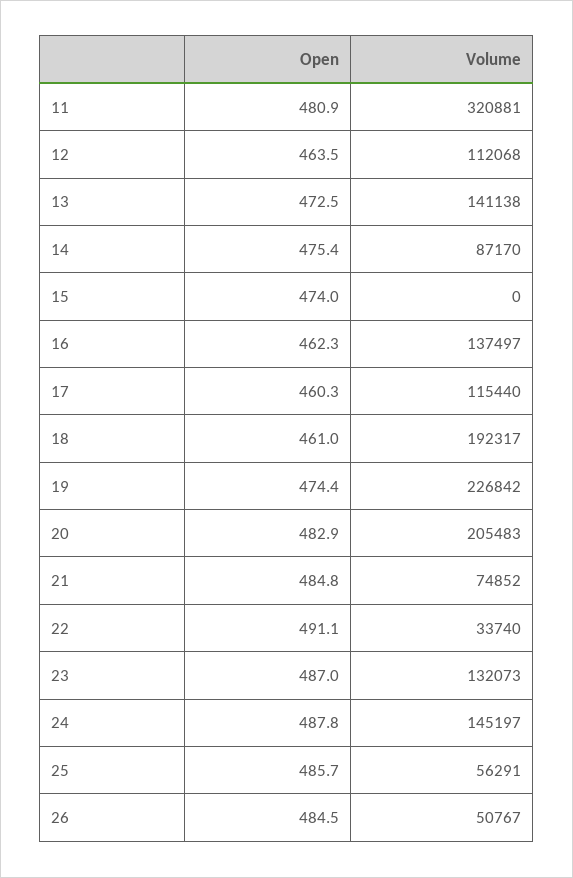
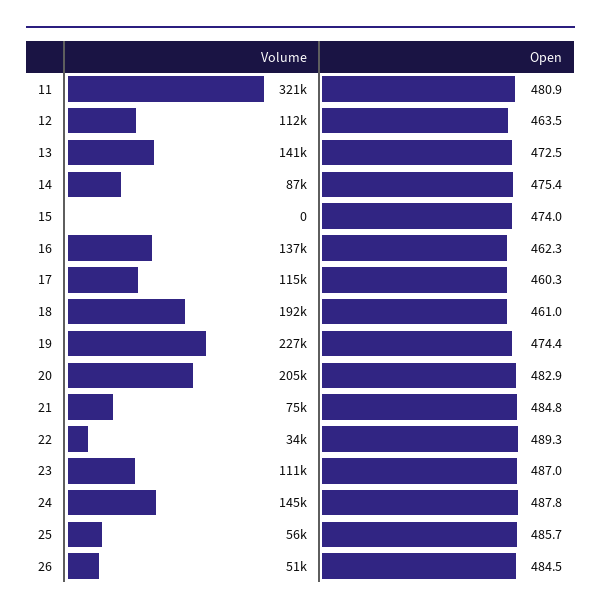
Open, 22: 491.1 -> 489.3
Volume, 23: 132073 -> 111000

